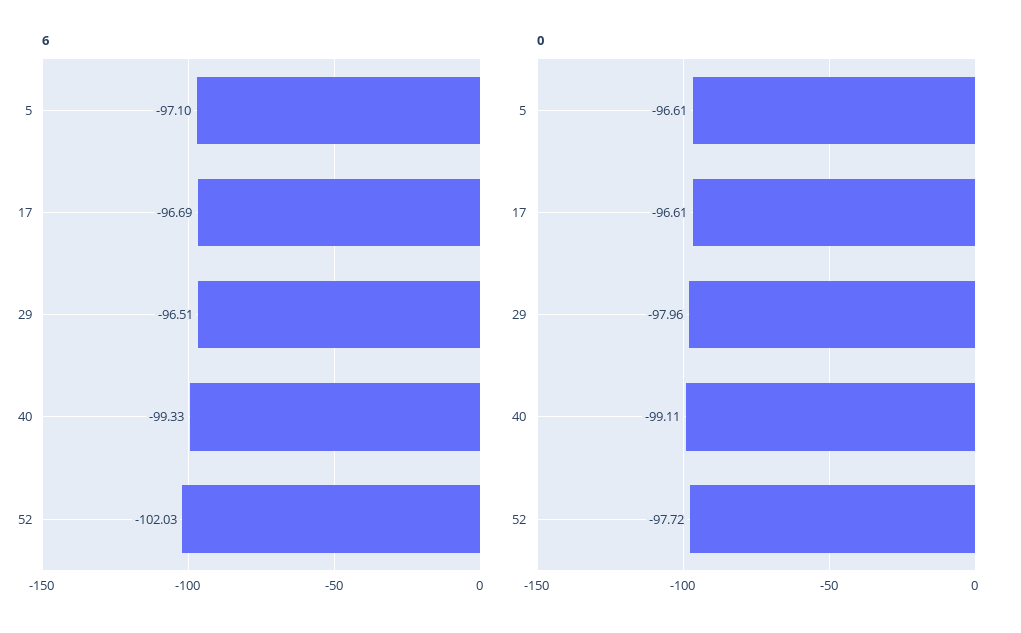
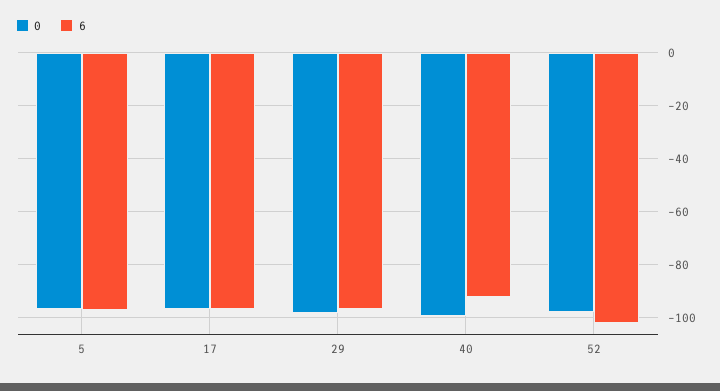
6, 40: -99.33 -> -92.5

